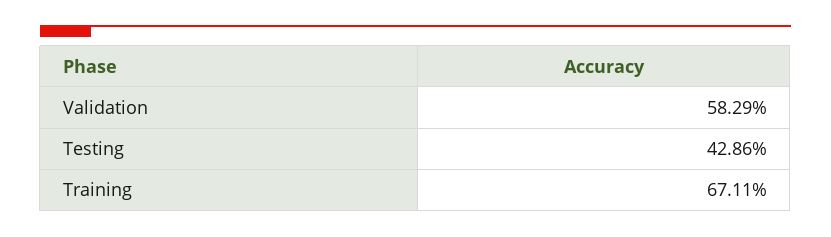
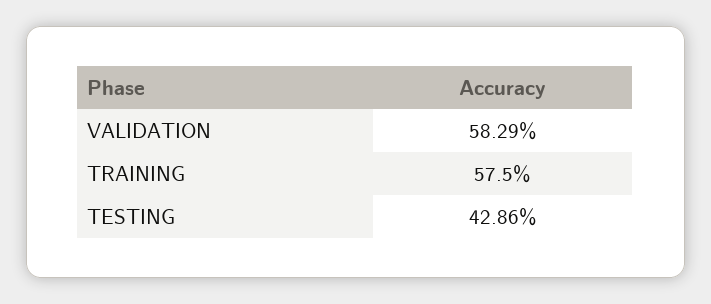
Training: 67.11 -> 57.5

